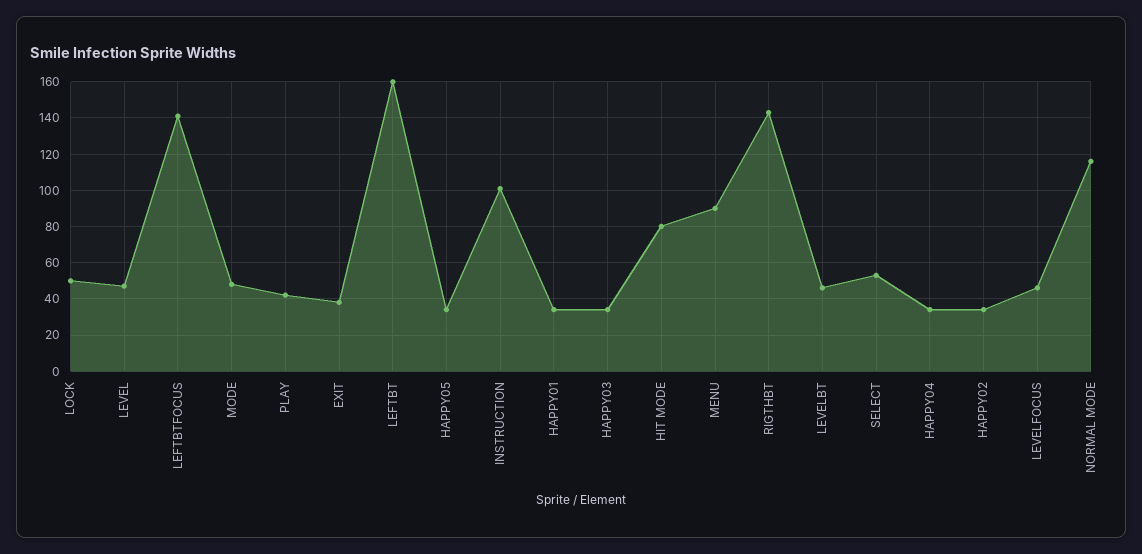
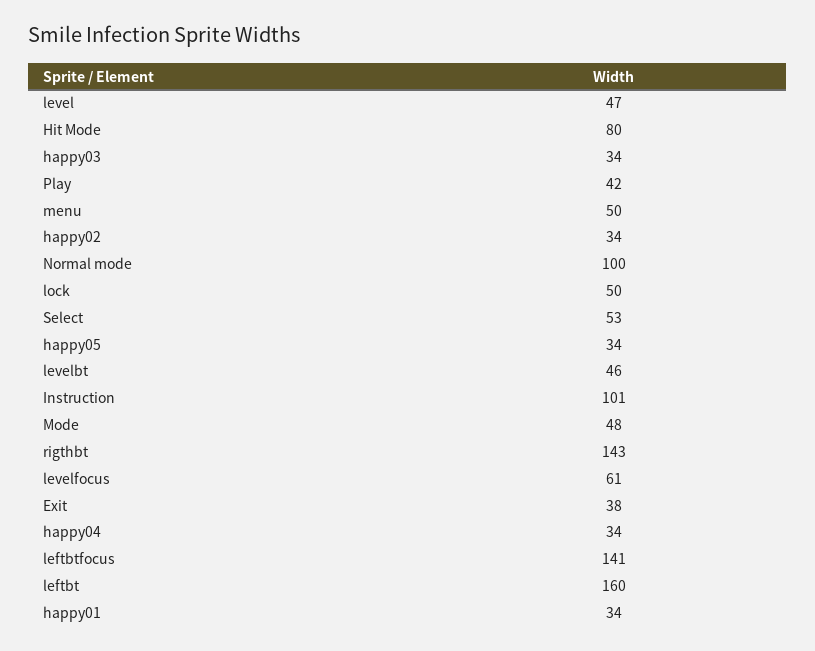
MENU: 90 -> 50
LEVELFOCUS: 45 -> 61
NORMAL MODE: 115 -> 100

